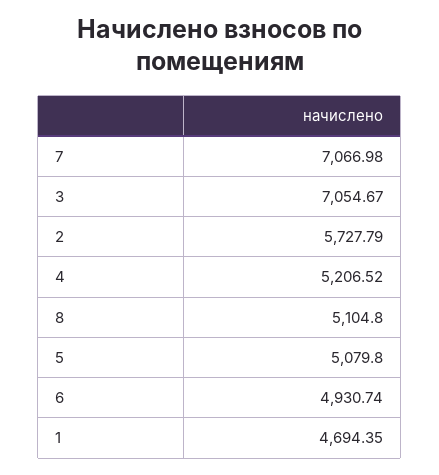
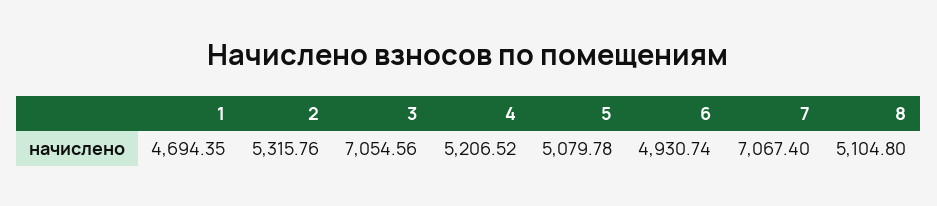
7: 7066.98 -> 7067.4
3: 7054.67 -> 7054.56
2: 5727.79 -> 5315.76
5: 5079.8 -> 5079.78

